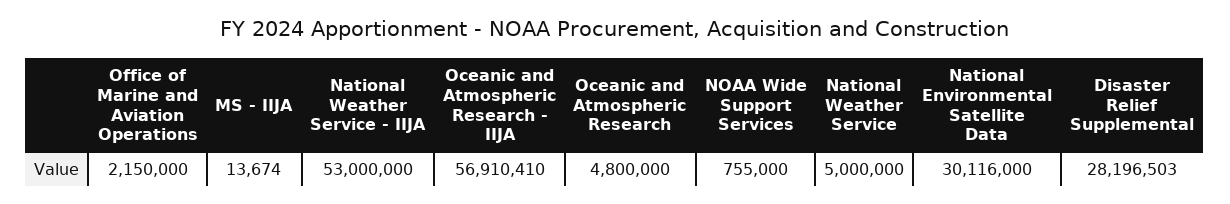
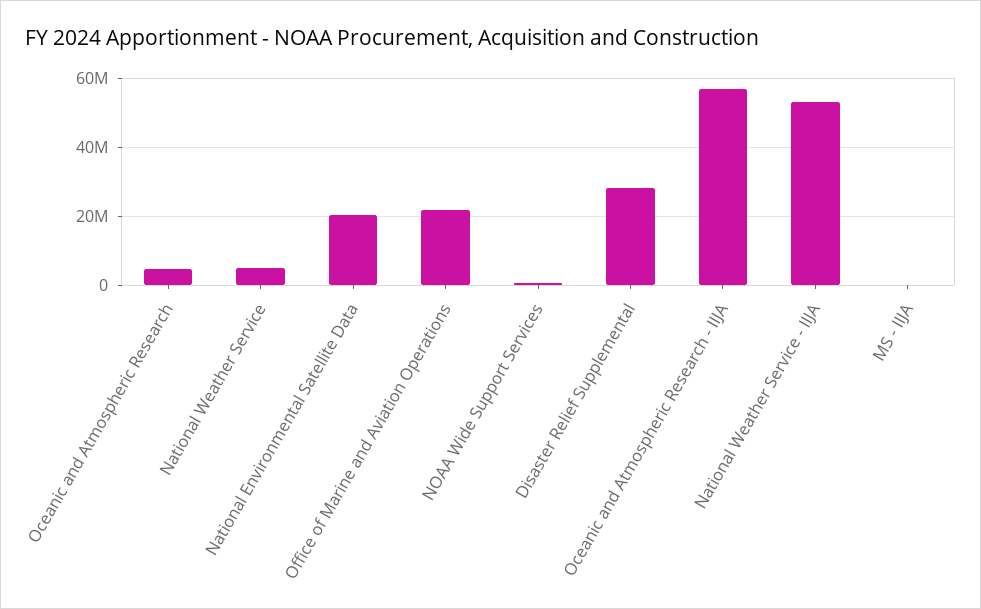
Office of Marine and Aviation Operations: 2150000 -> 22000000
National Environmental Satellite Data: 30116000 -> 20000000

